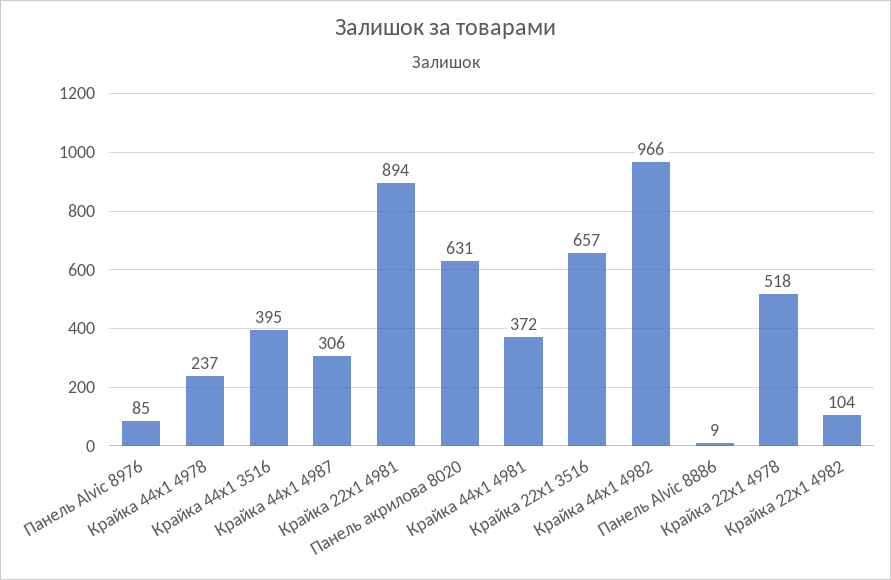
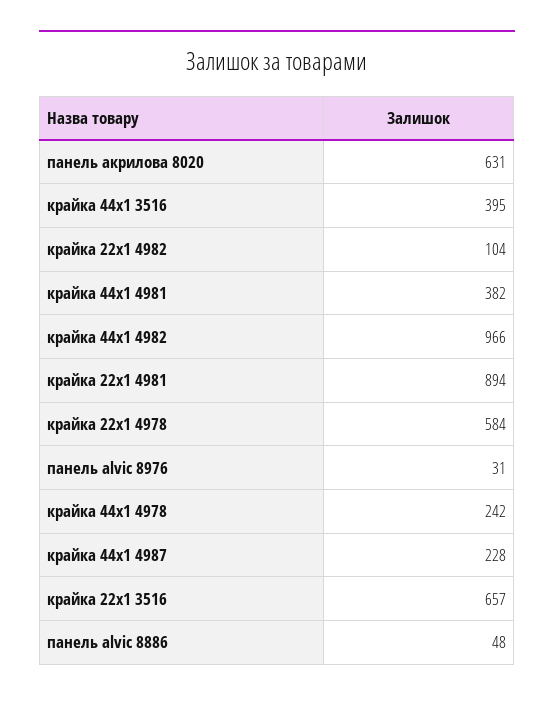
Панель Alvic 8976: 85 -> 31
Крайка 44x1 4978: 237 -> 242
Крайка 44x1 4987: 306 -> 228
Крайка 44x1 4981: 372 -> 382
Панель Alvic 8886: 9 -> 48
Крайка 22x1 4978: 518 -> 584

